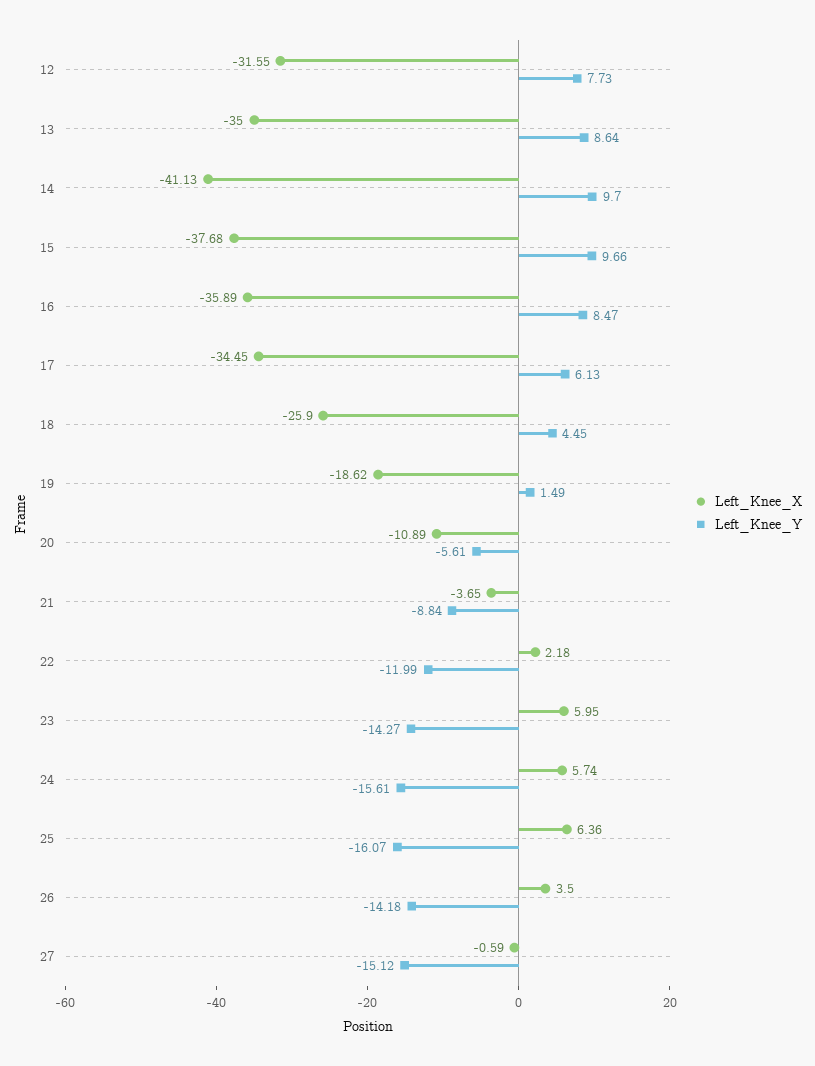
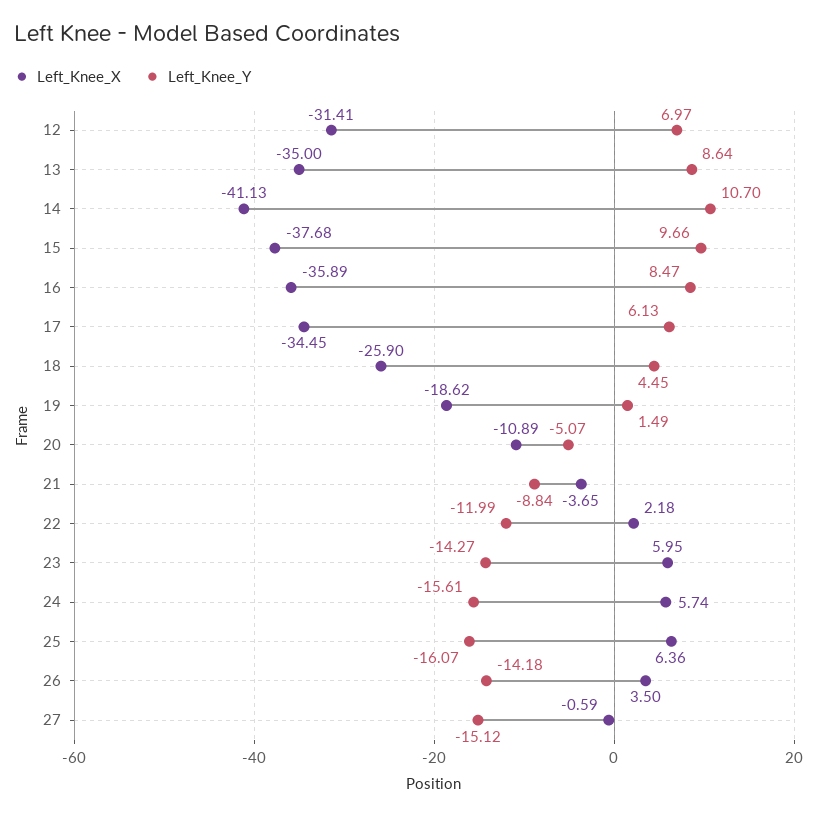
Left_Knee_X, 12: -31.55 -> -31.41
Left_Knee_Y, 12: 7.73 -> 6.97
Left_Knee_Y, 14: 9.7 -> 10.7
Left_Knee_Y, 20: -5.61 -> -5.07

